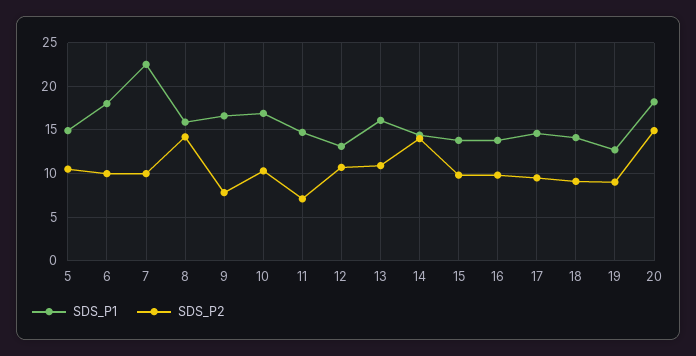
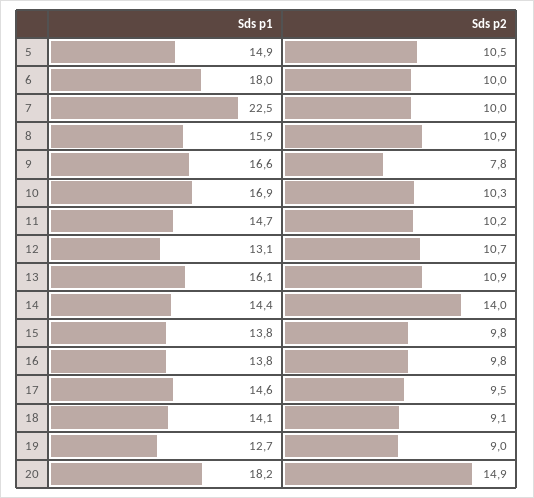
SDS_P2, 8: 14 -> 10.9
SDS_P2, 11: 7 -> 10.2

